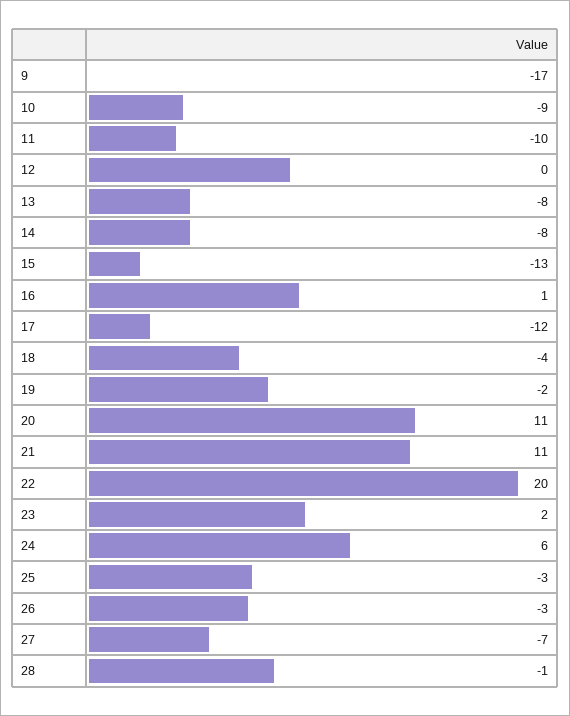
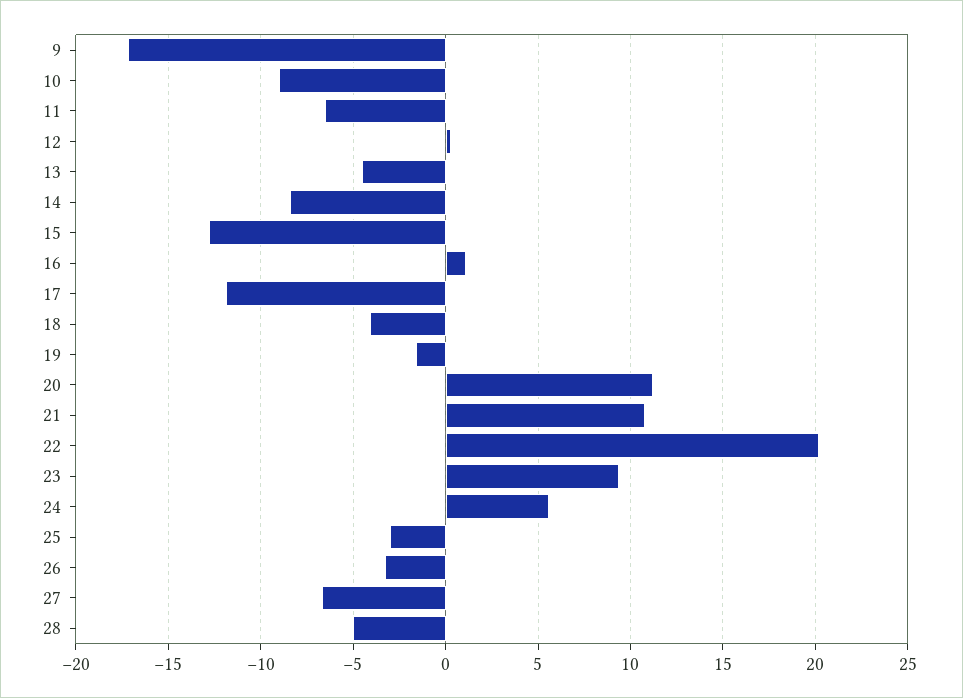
11: -10 -> -6.5
13: -8 -> -4.5
23: 2 -> 9.5
28: -1 -> -5

